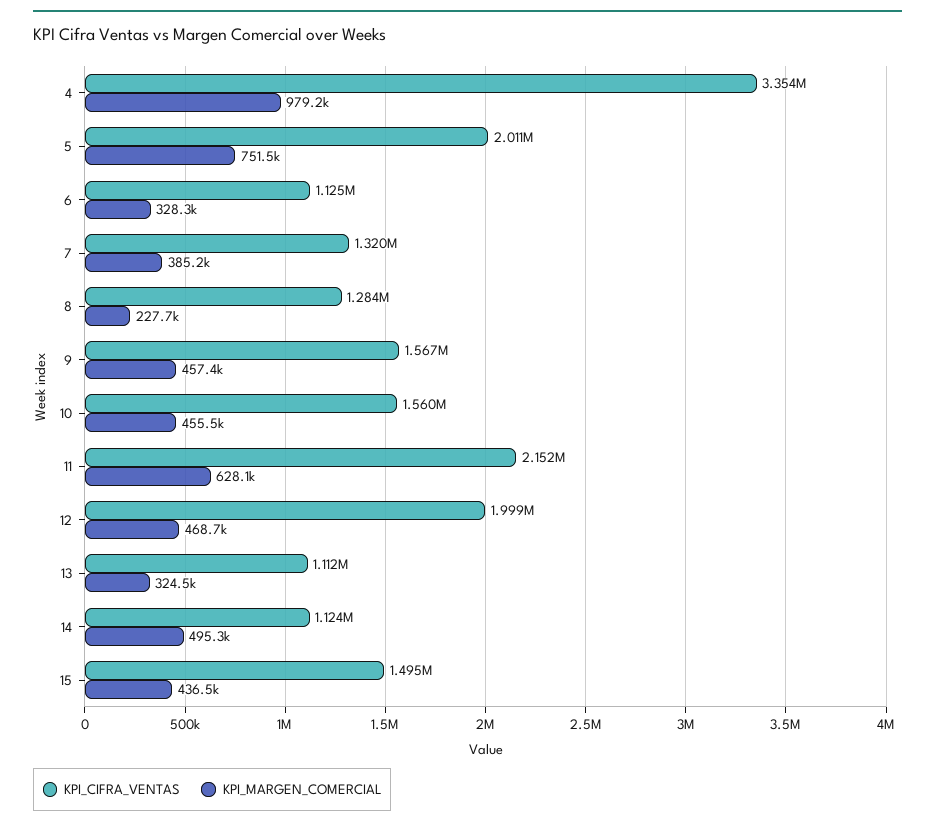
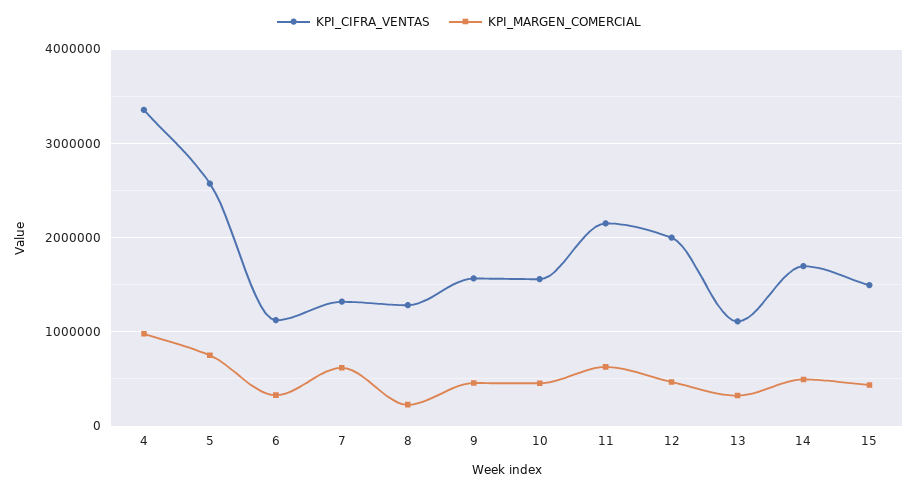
KPI_CIFRA_VENTAS, 5: 2011000 -> 2600000
KPI_MARGEN_COMERCIAL, 7: 385200 -> 600000
KPI_CIFRA_VENTAS, 14: 1124000 -> 1700000

